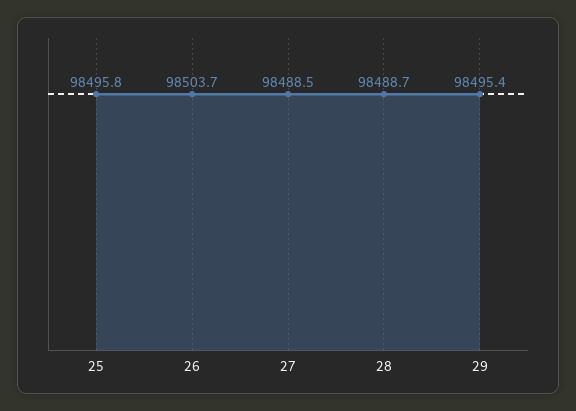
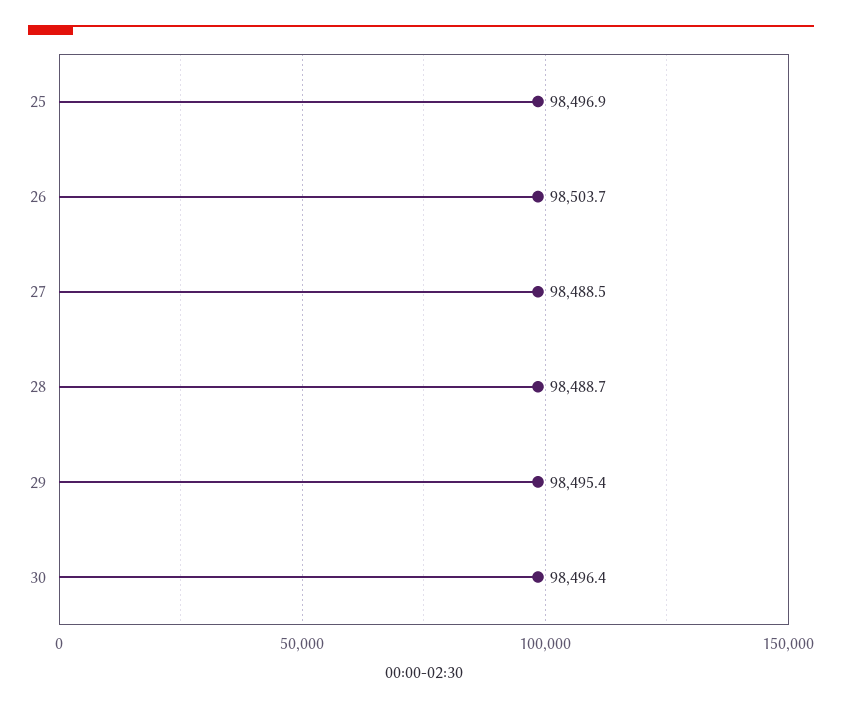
25: 98495.8 -> 98496.9
30: none -> 98496.4

